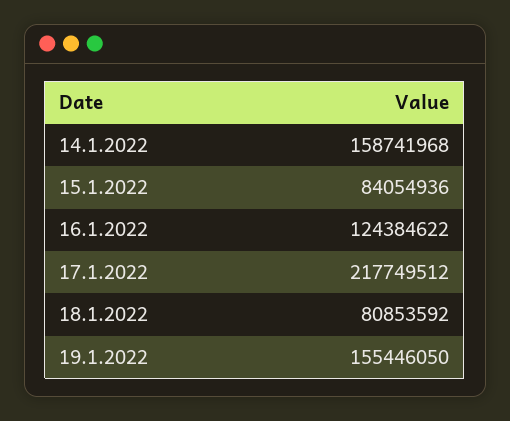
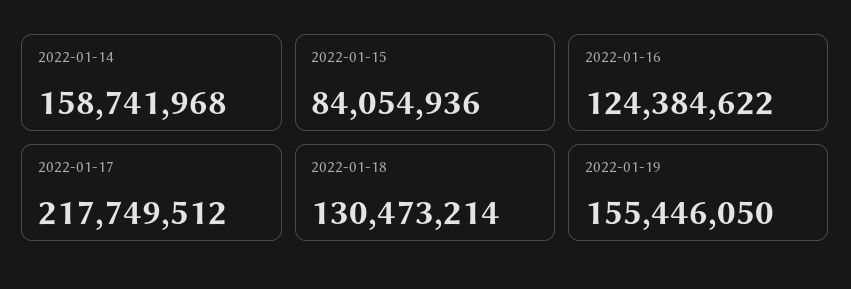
18.1.2022: 80853592 -> 130473214

